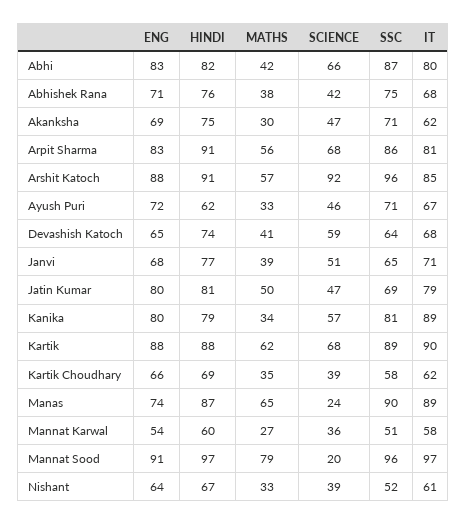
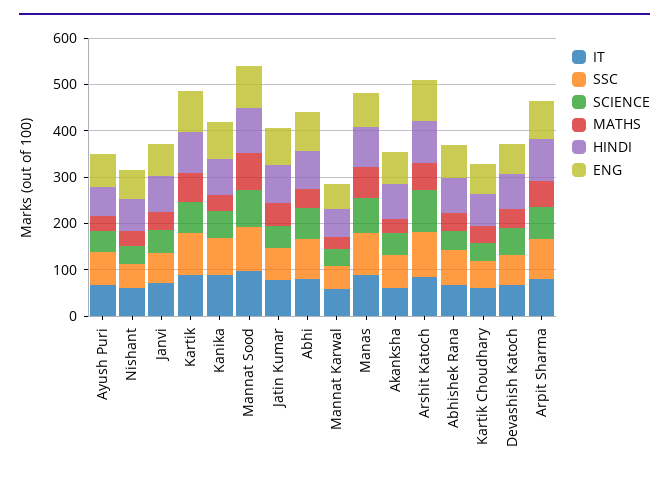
SCIENCE, Manas: 24 -> 80
SCIENCE, Mannat Sood: 20 -> 80

